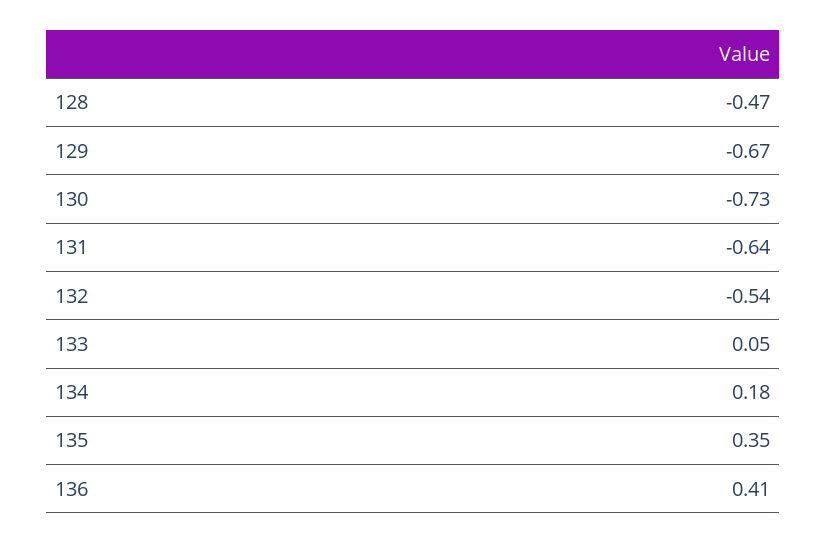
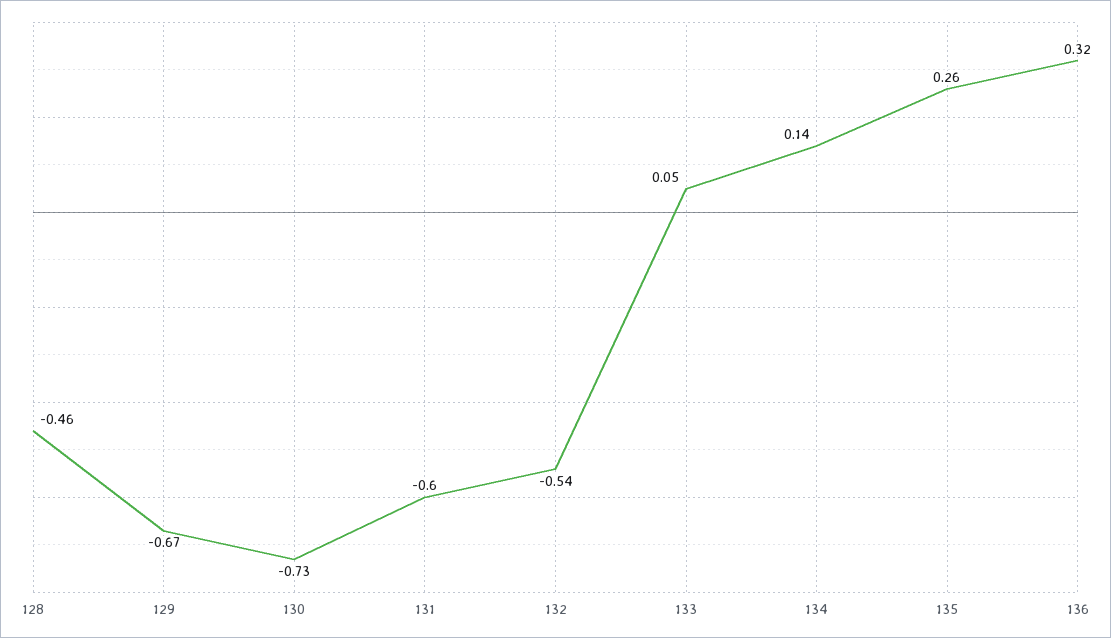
128: -0.47 -> -0.46
131: -0.64 -> -0.6
134: 0.18 -> 0.14
135: 0.35 -> 0.26
136: 0.41 -> 0.32

